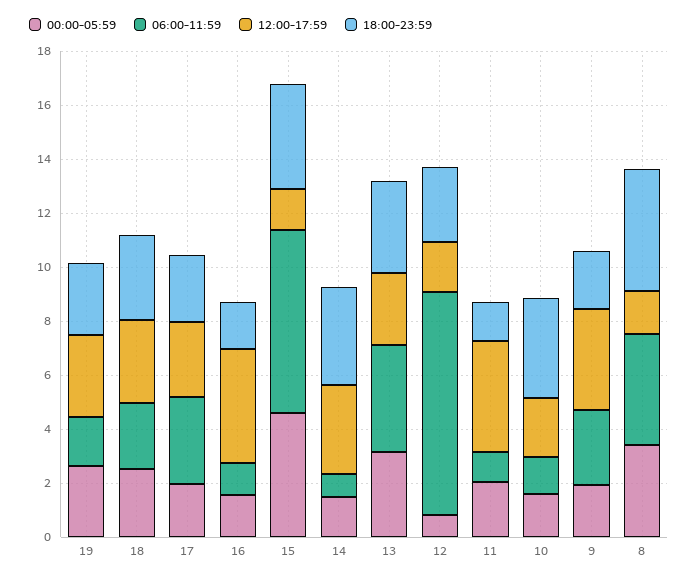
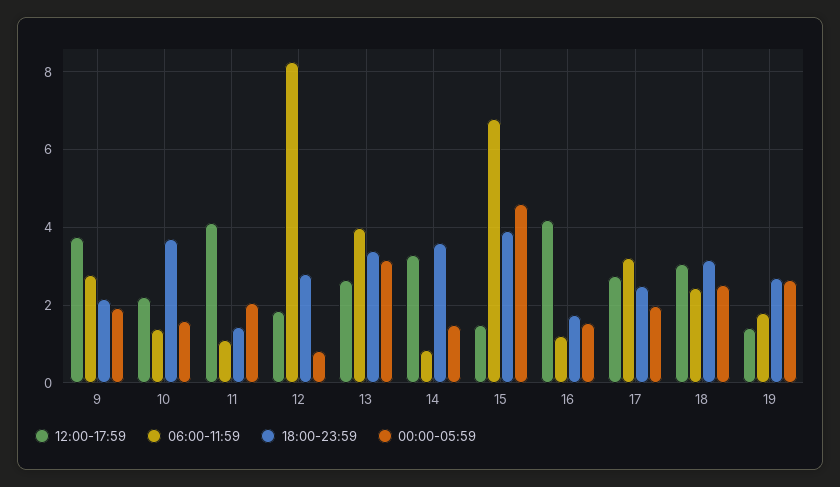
12:00-17:59, 19: 3 -> 1.4
00:00-05:59, 8: 3.5 -> none
06:00-11:59, 8: 4 -> none
12:00-17:59, 8: 1.5 -> none
18:00-23:59, 8: 4.5 -> none

